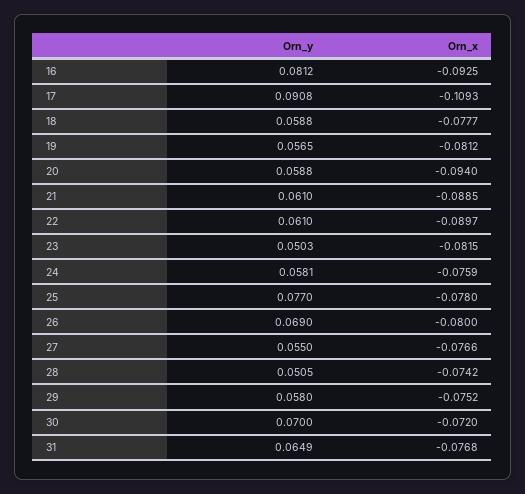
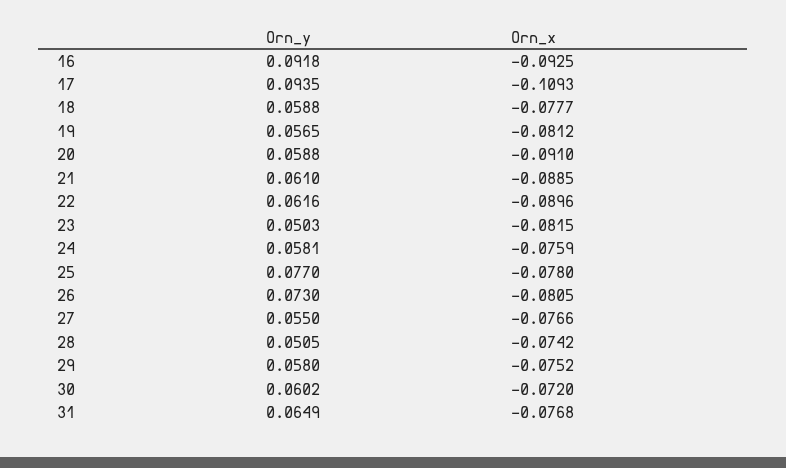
Orn_y, 16: 0.0812 -> 0.0918
Orn_y, 17: 0.0908 -> 0.0935
Orn_x, 20: -0.094 -> -0.091
Orn_y, 22: 0.061 -> 0.0616
Orn_x, 22: -0.0897 -> -0.0896
Orn_y, 26: 0.069 -> 0.073
Orn_x, 26: -0.08 -> -0.0805
Orn_y, 30: 0.07 -> 0.0602

